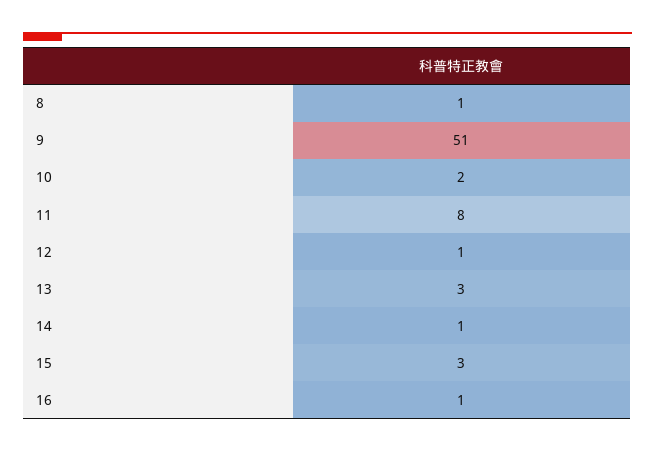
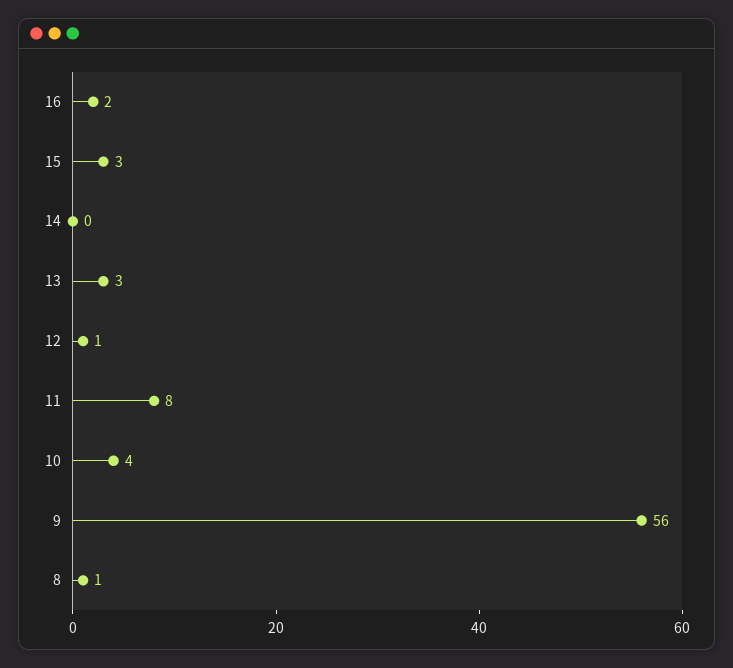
9: 51 -> 56
10: 2 -> 4
14: 1 -> 0
16: 1 -> 2

